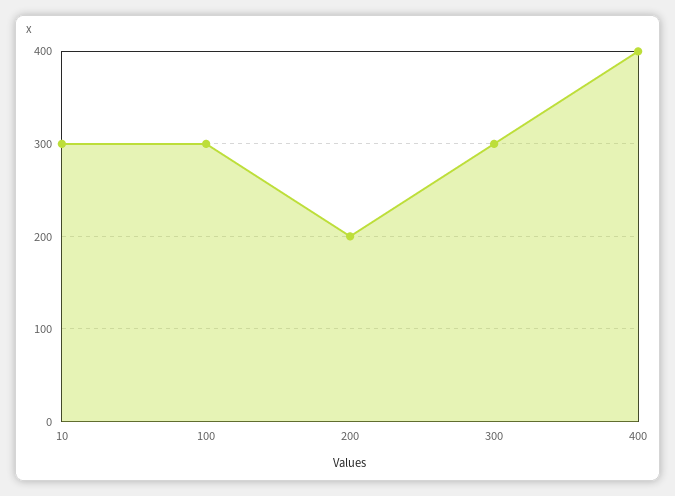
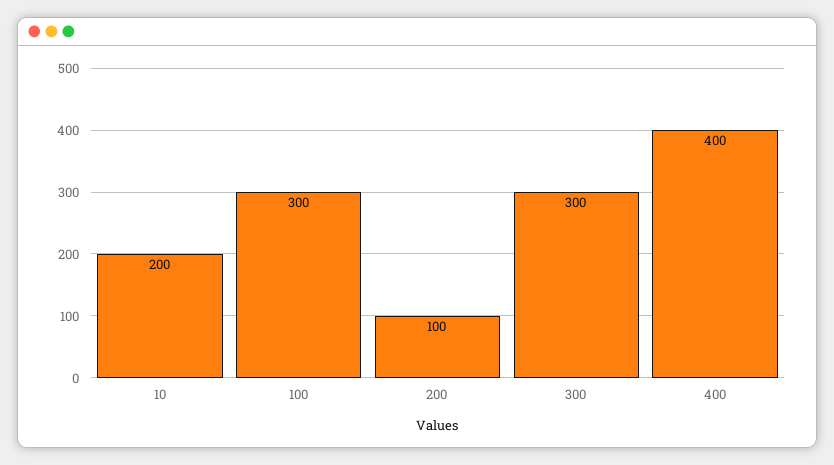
10: 300 -> 200
200: 200 -> 100

